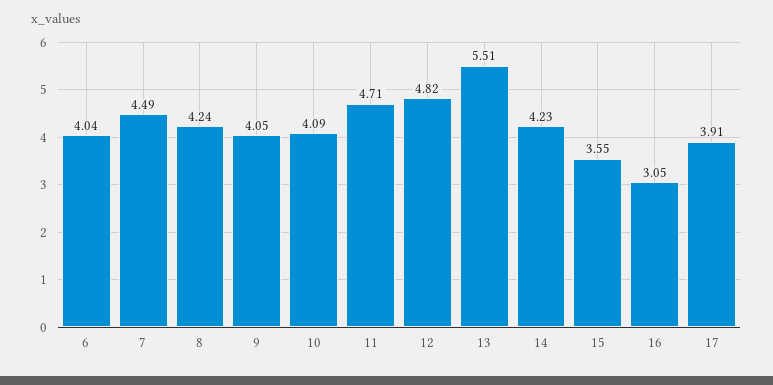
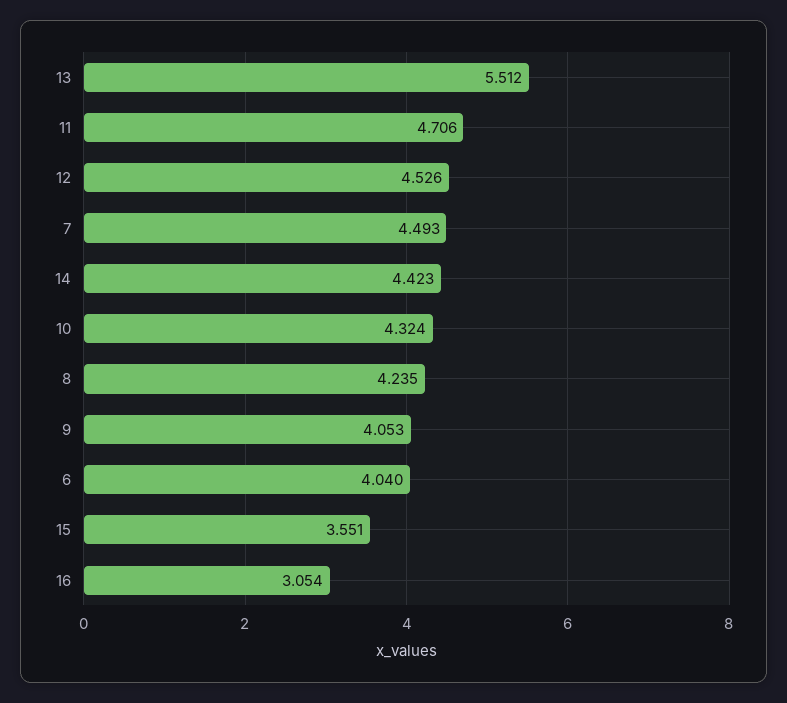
10: 4.09 -> 4.324
12: 4.82 -> 4.526
14: 4.23 -> 4.423
17: 3.91 -> none

